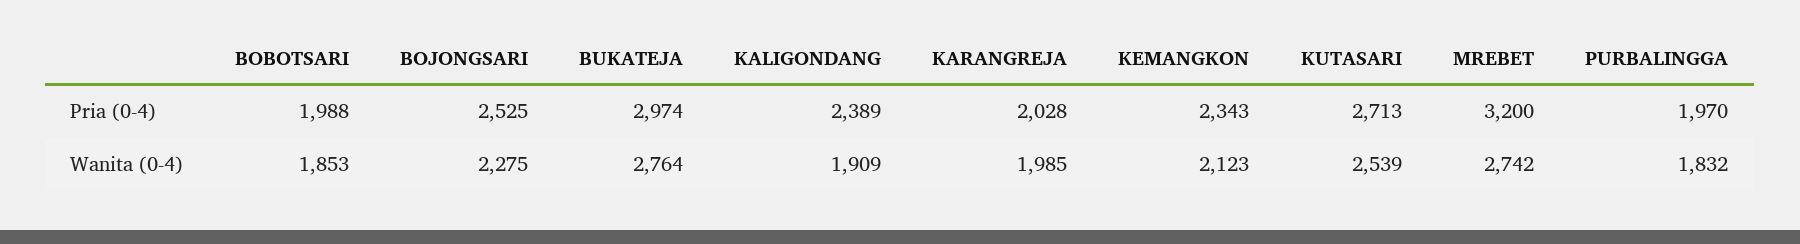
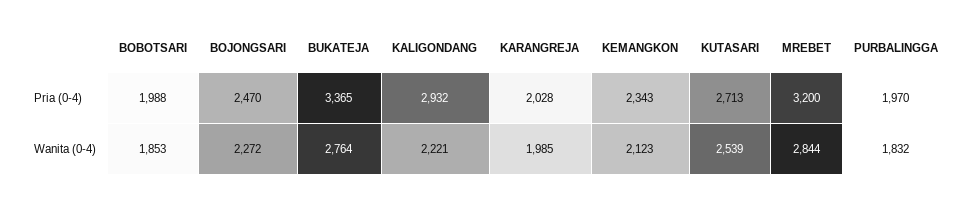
BOJONGSARI, Pria (0-4): 2525 -> 2470
BUKATEJA, Pria (0-4): 2974 -> 3365
KALIGONDANG, Pria (0-4): 2389 -> 2932
BOJONGSARI, Wanita (0-4): 2275 -> 2272
KALIGONDANG, Wanita (0-4): 1909 -> 2221
MREBET, Wanita (0-4): 2742 -> 2844

